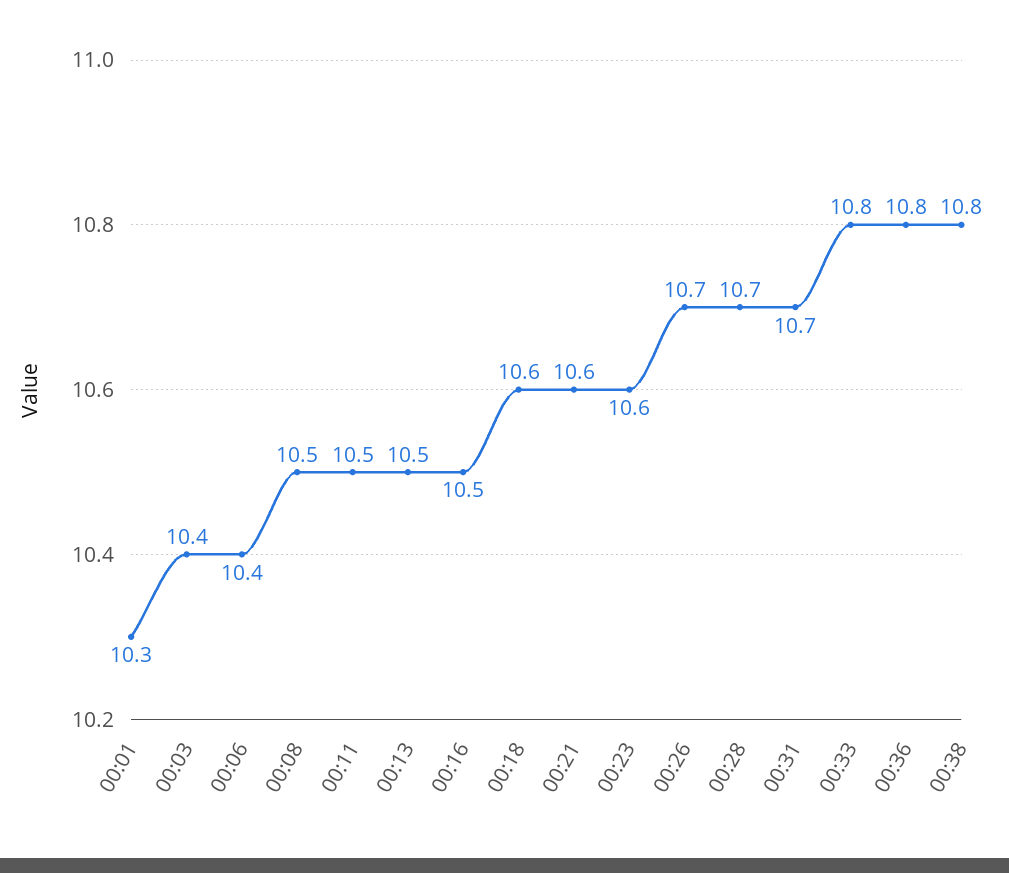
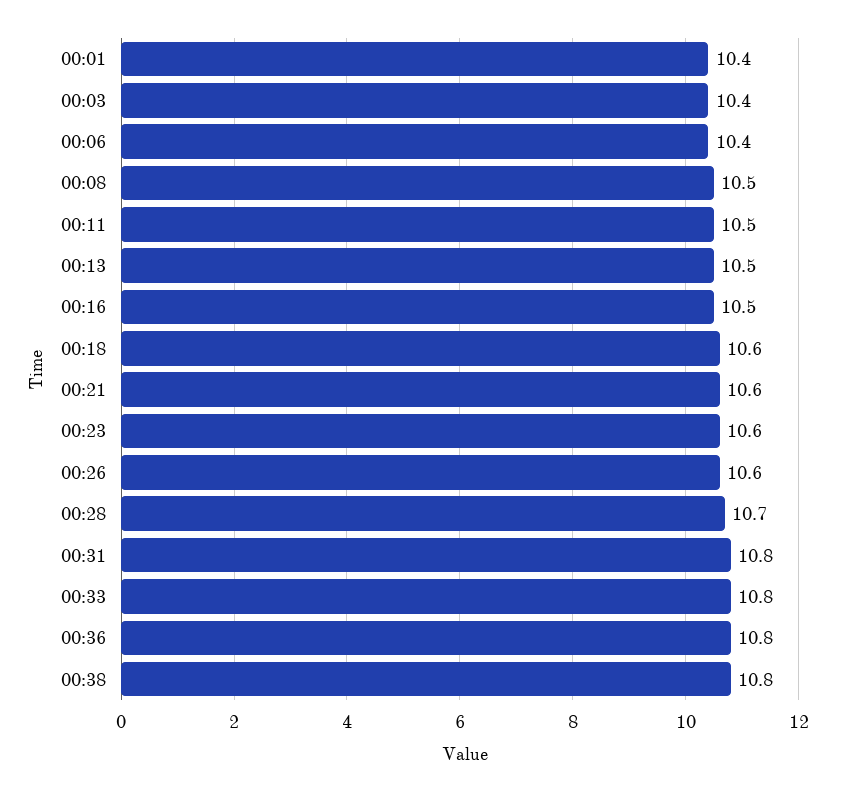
00:01: 10.3 -> 10.4
00:26: 10.7 -> 10.6
00:31: 10.7 -> 10.8

